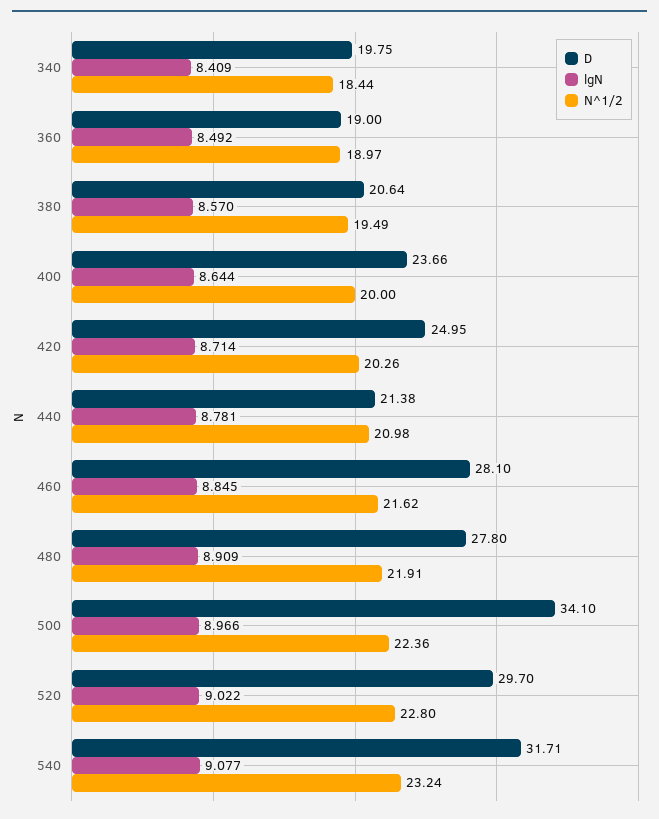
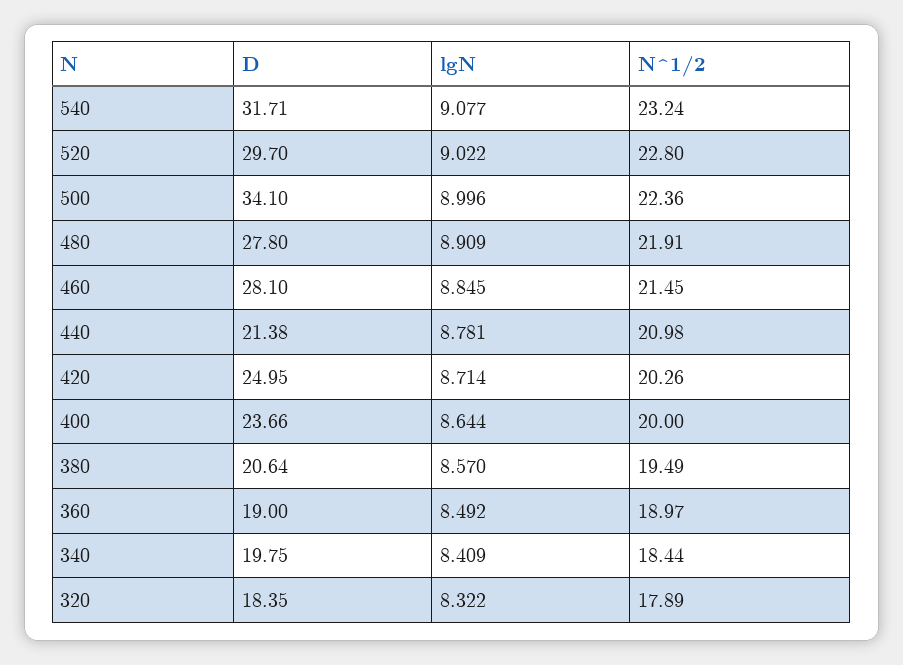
N^1/2, 460: 21.62 -> 21.45
lgN, 500: 8.966 -> 8.996
D, 320: none -> 18.35
lgN, 320: none -> 8.322
N^1/2, 320: none -> 17.89

